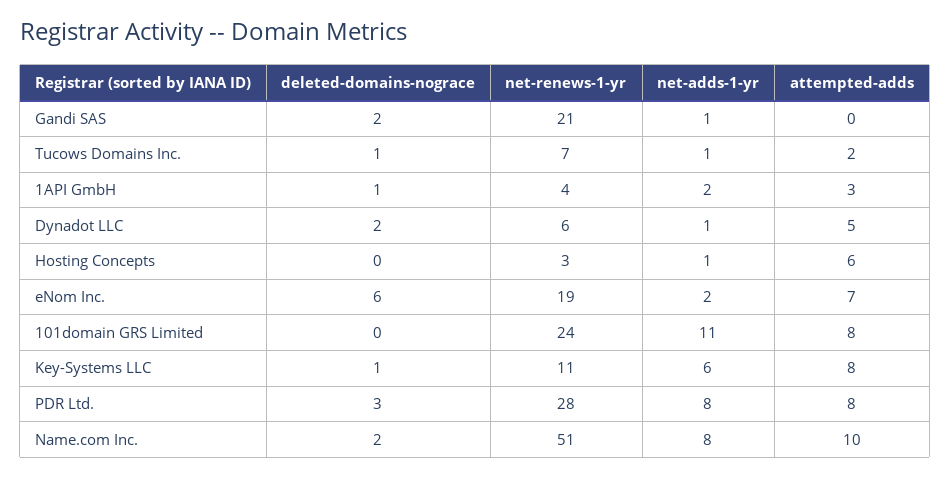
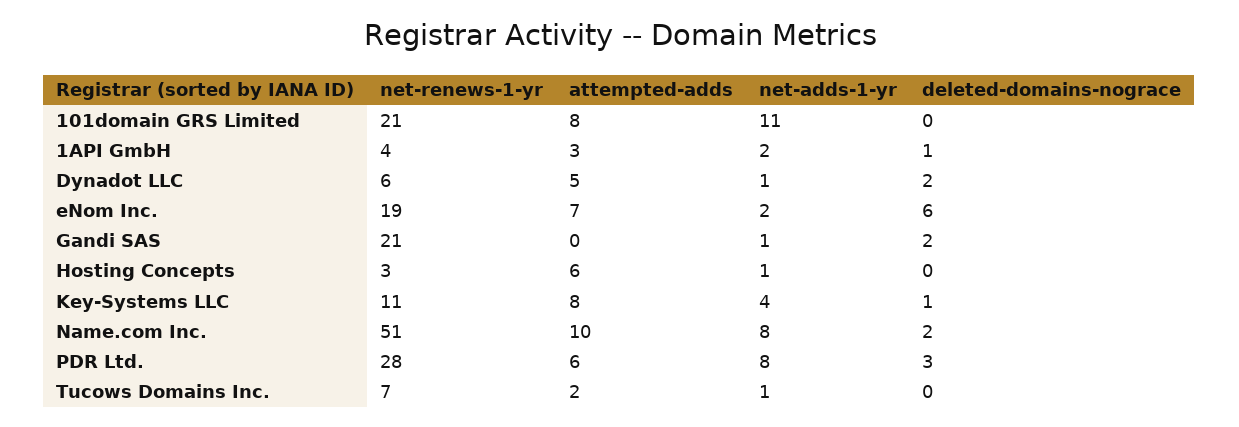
deleted-domains-nograce, Tucows Domains Inc.: 1 -> 0
net-renews-1-yr, 101domain GRS Limited: 24 -> 21
net-adds-1-yr, Key-Systems LLC: 6 -> 4
attempted-adds, PDR Ltd.: 8 -> 6

